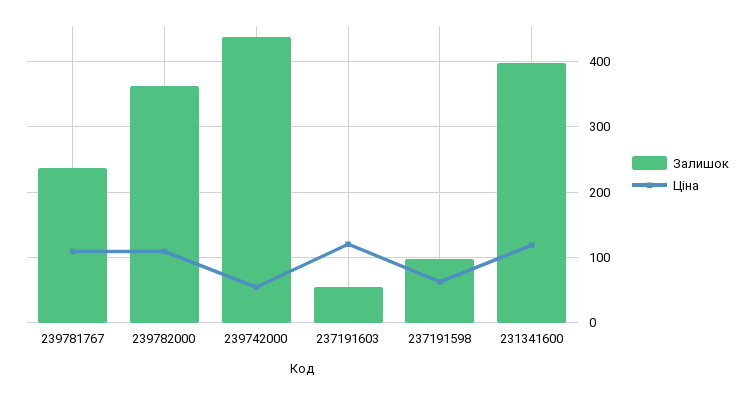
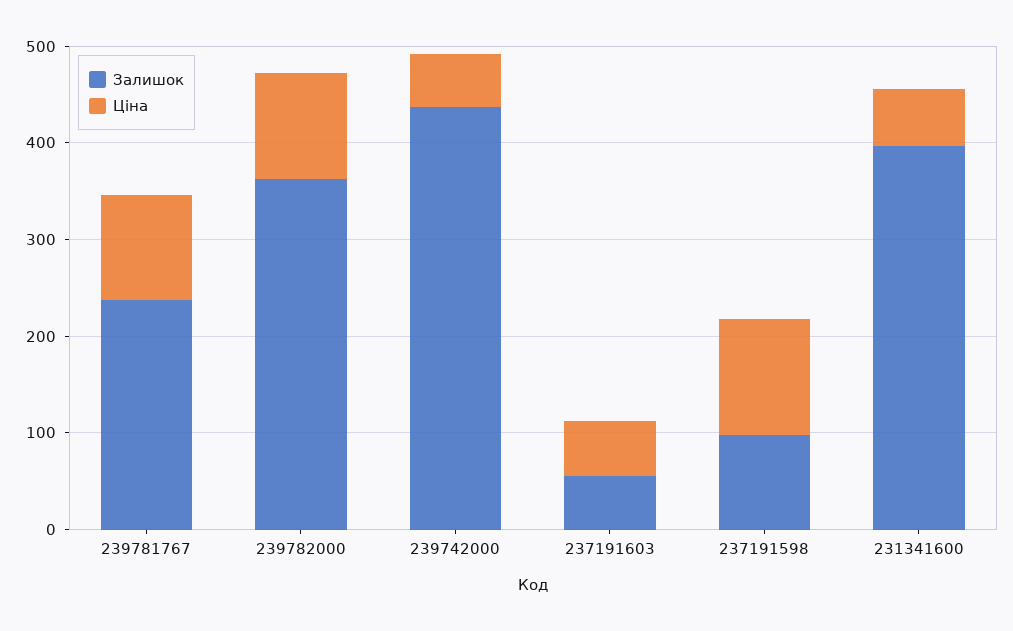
Ціна, 237191603: 120 -> 60
Ціна, 237191598: 60 -> 120
Ціна, 231341600: 120 -> 60

